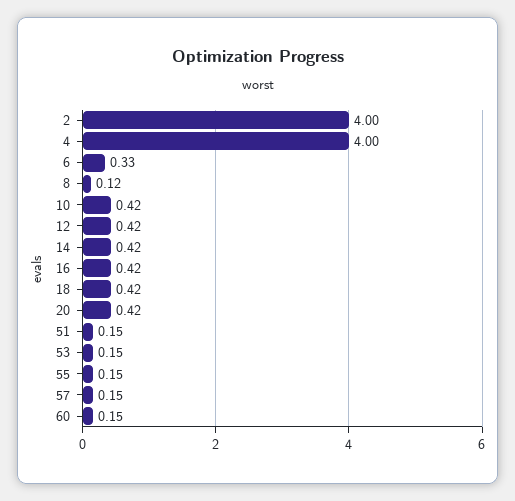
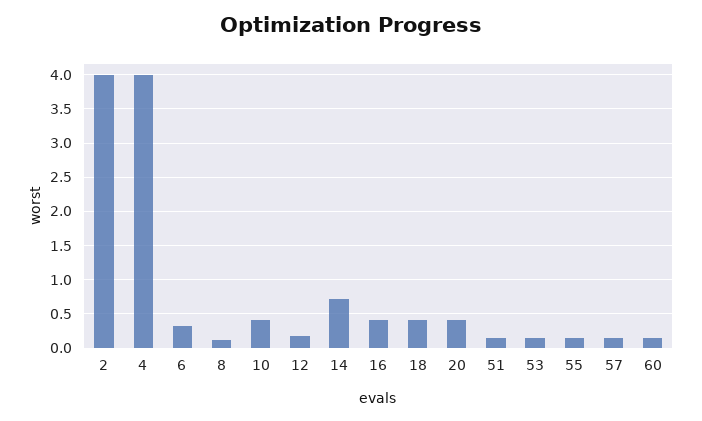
12: 0.42 -> 0.2
14: 0.42 -> 0.7

